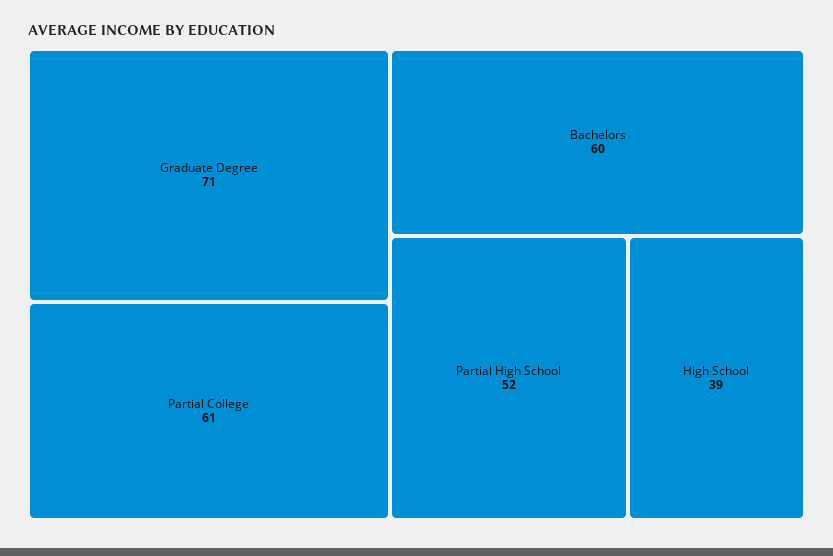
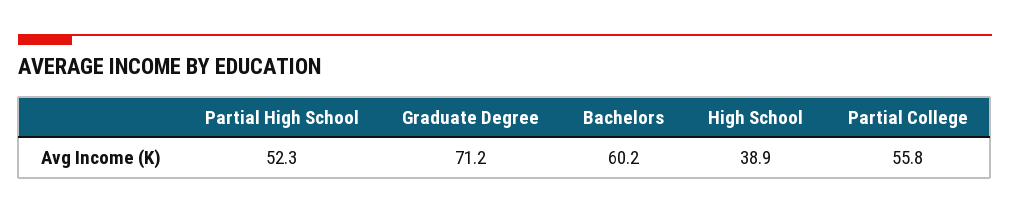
Partial College: 61 -> 55.8

